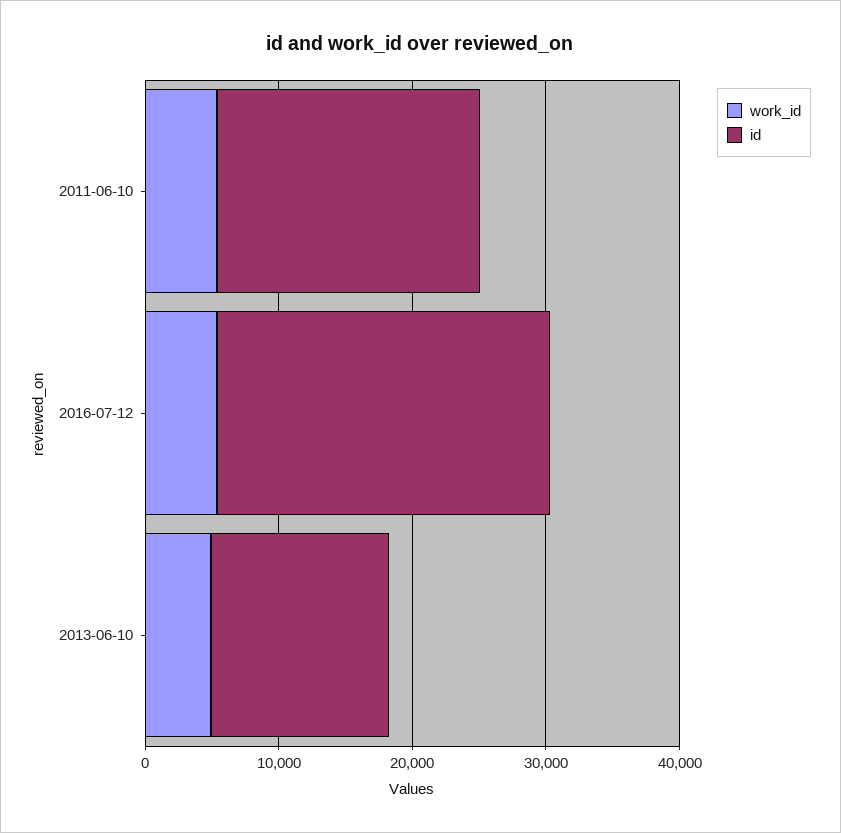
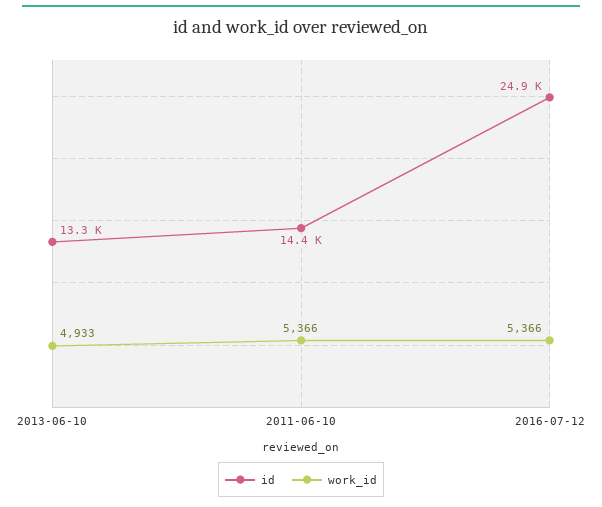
id, 2011-06-10: 20000 -> 14400

